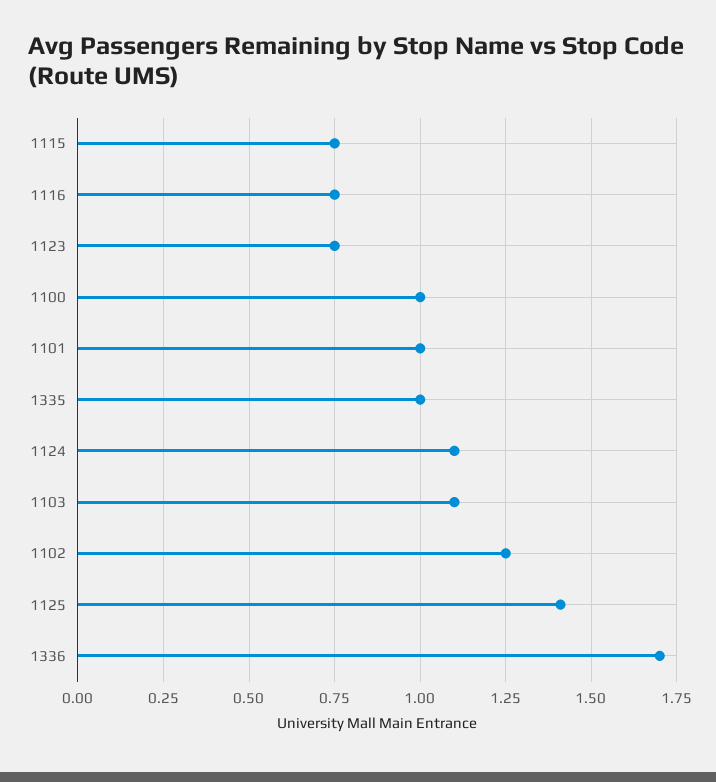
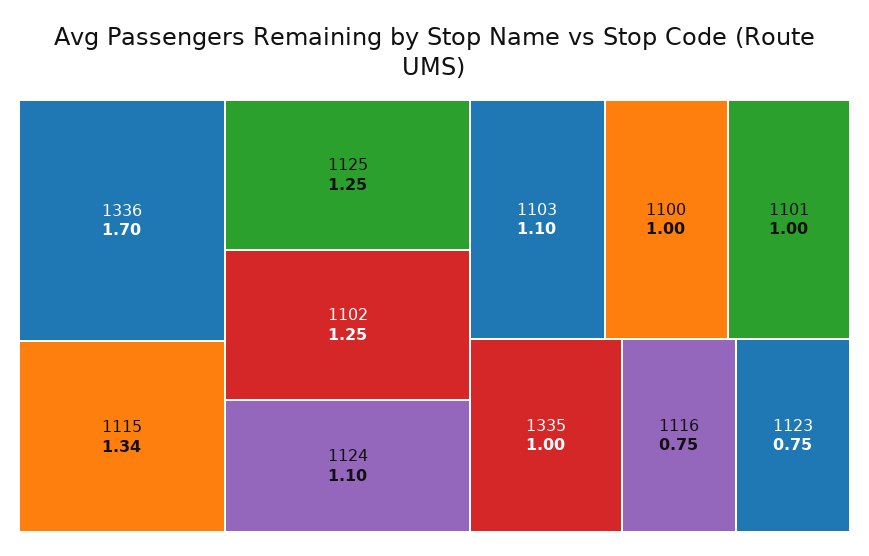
1115: 0.75 -> 1.34
1125: 1.4 -> 1.25

